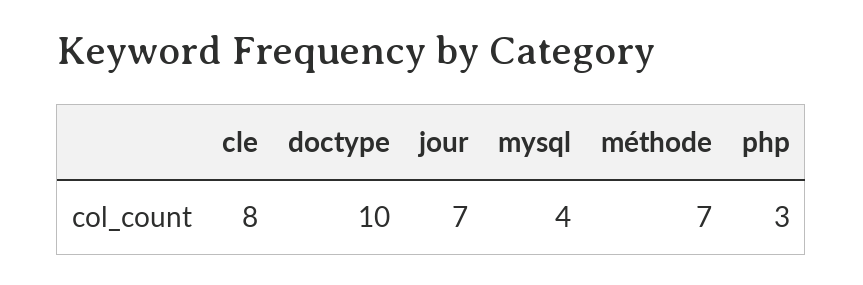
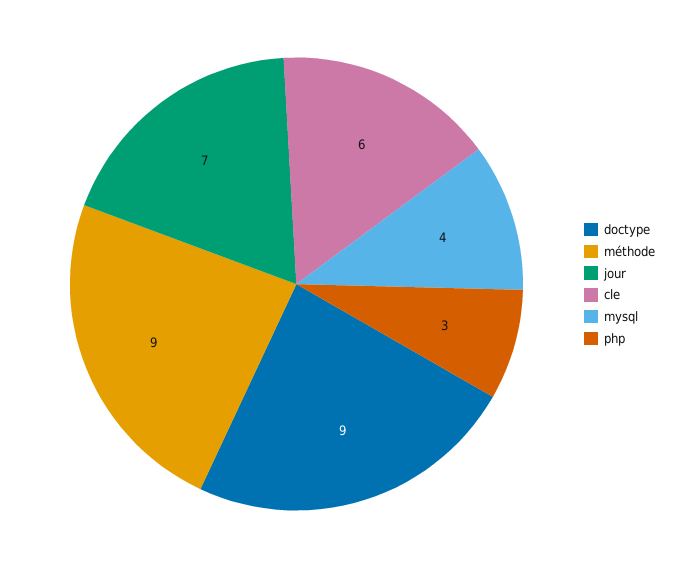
cle: 8 -> 6
doctype: 10 -> 9
méthode: 7 -> 9

